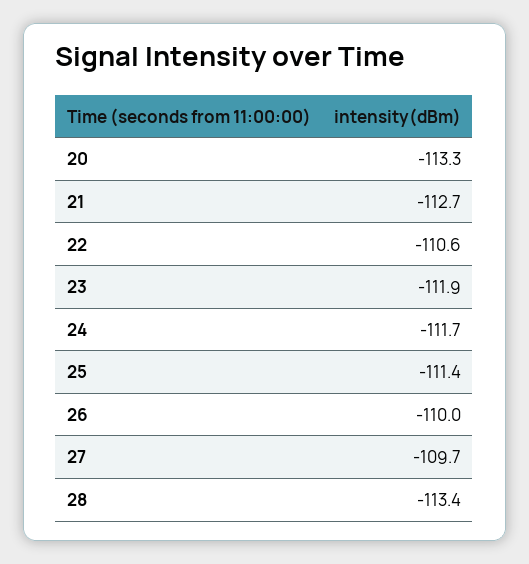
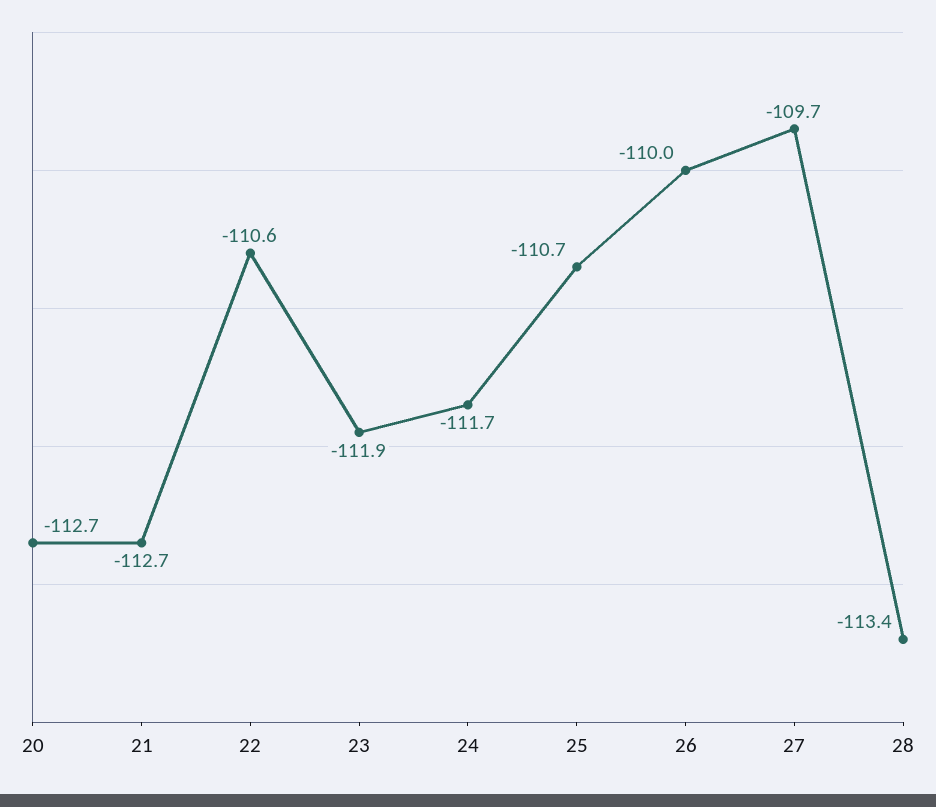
20: -113.3 -> -112.7
25: -111.4 -> -110.7

